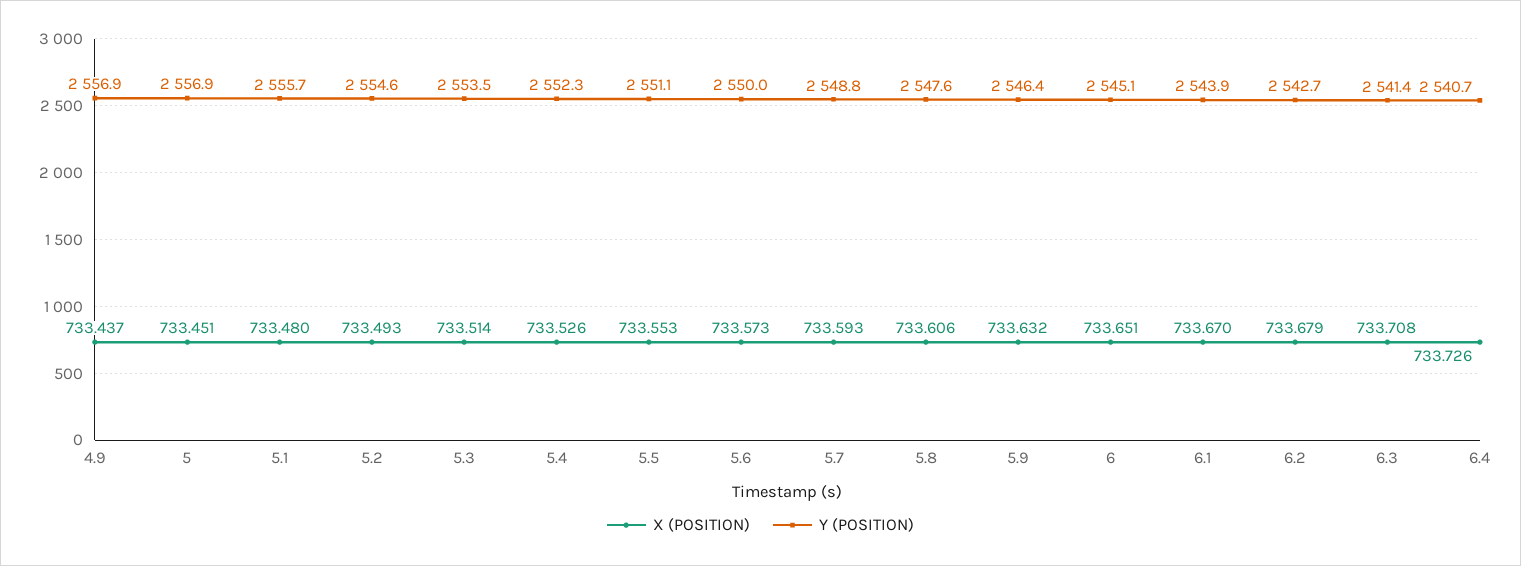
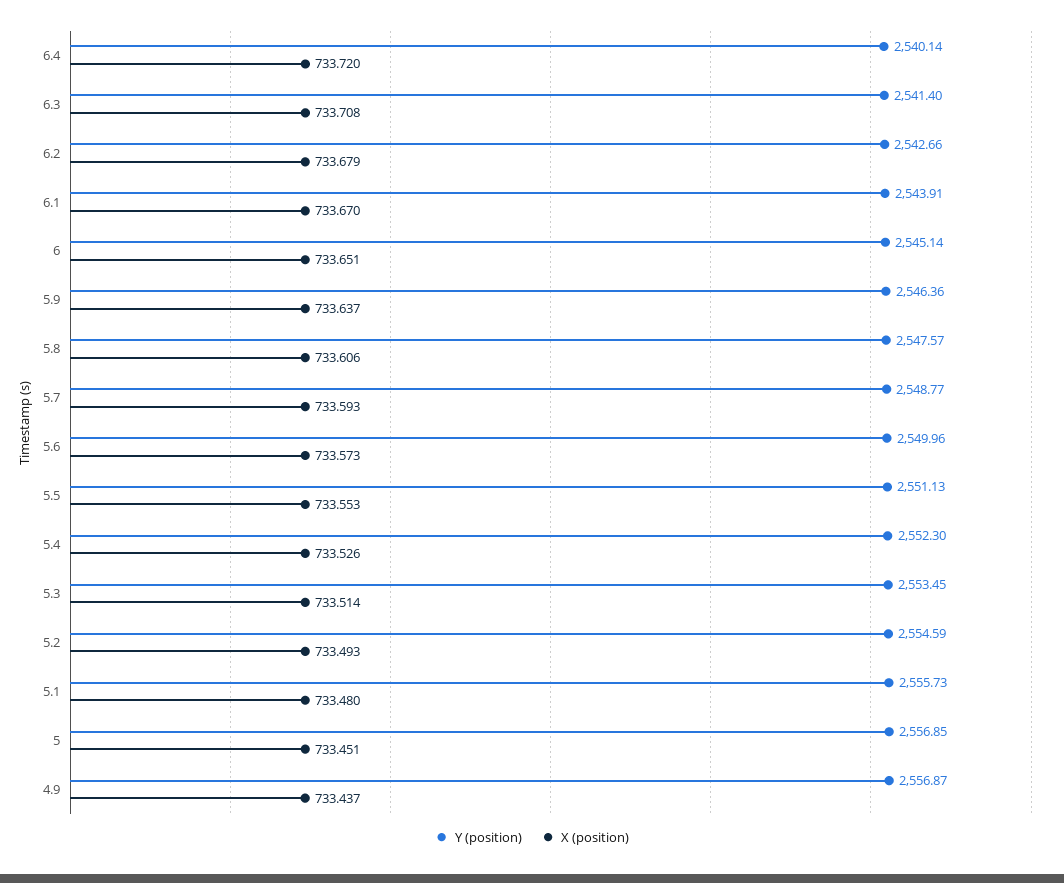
X (POSITION), 5.9: 733.632 -> 733.637
X (POSITION), 6.4: 733.726 -> 733.72
Y (POSITION), 6.4: 2540.7 -> 2540.14

